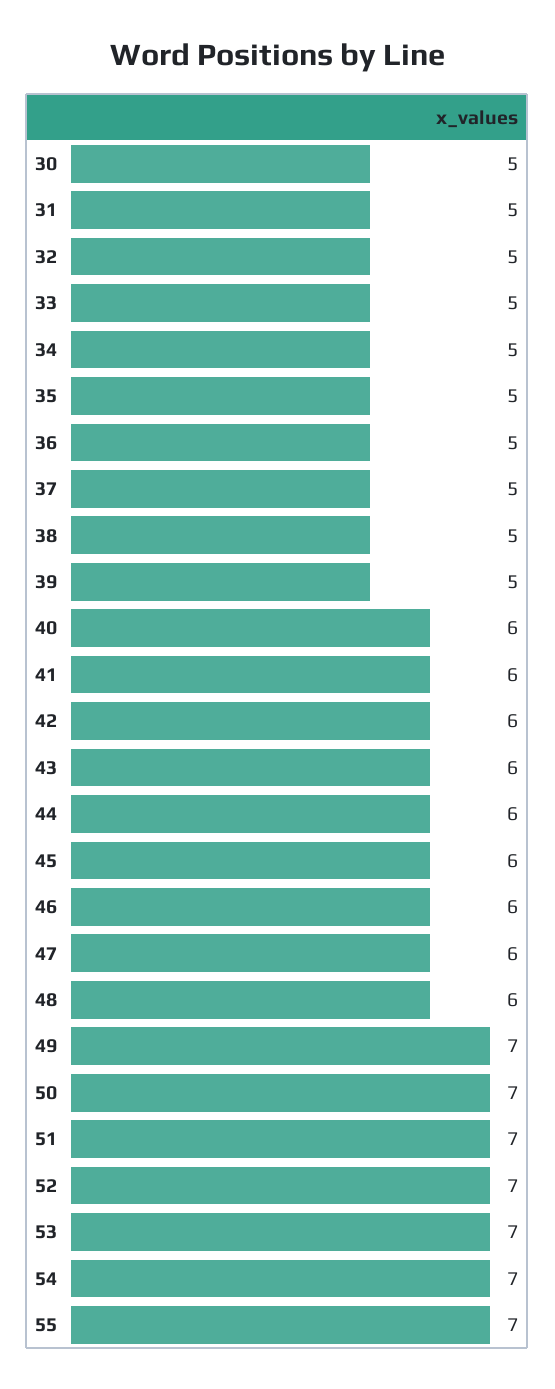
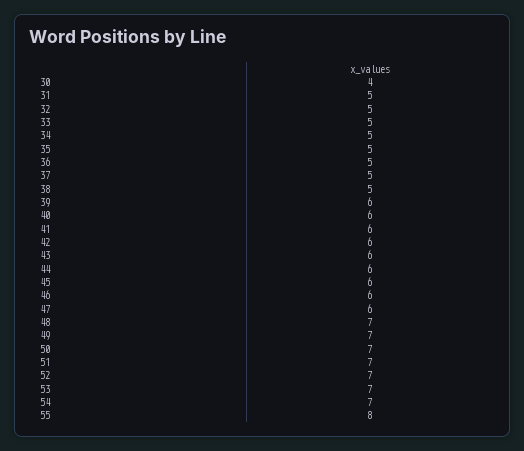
30: 5 -> 4
39: 5 -> 6
48: 6 -> 7
55: 7 -> 8

